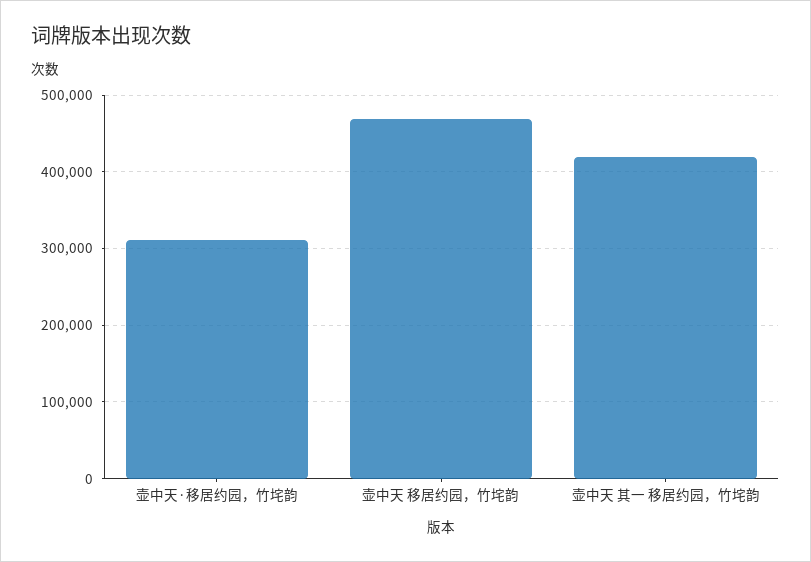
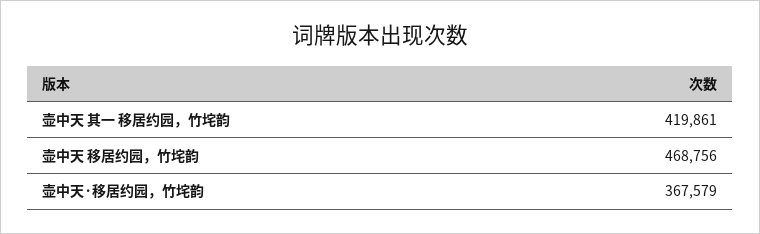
壶中天·移居约园，竹垞韵: 310000 -> 367579

